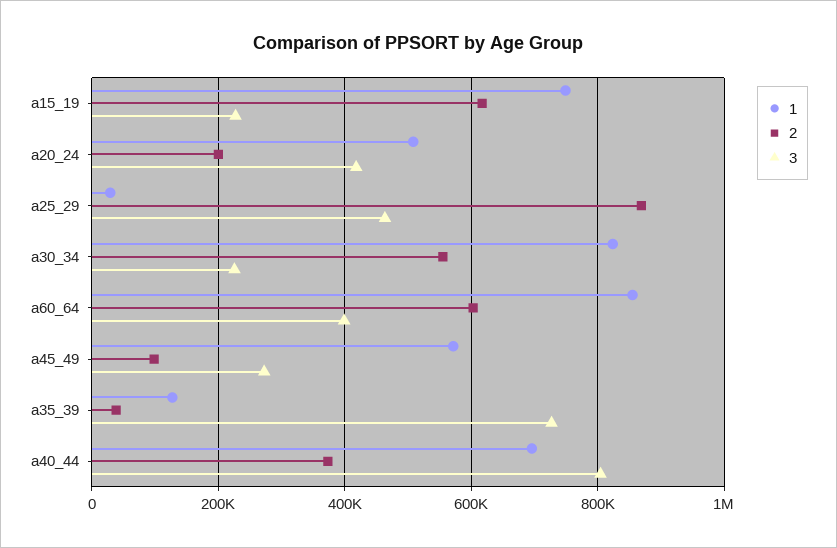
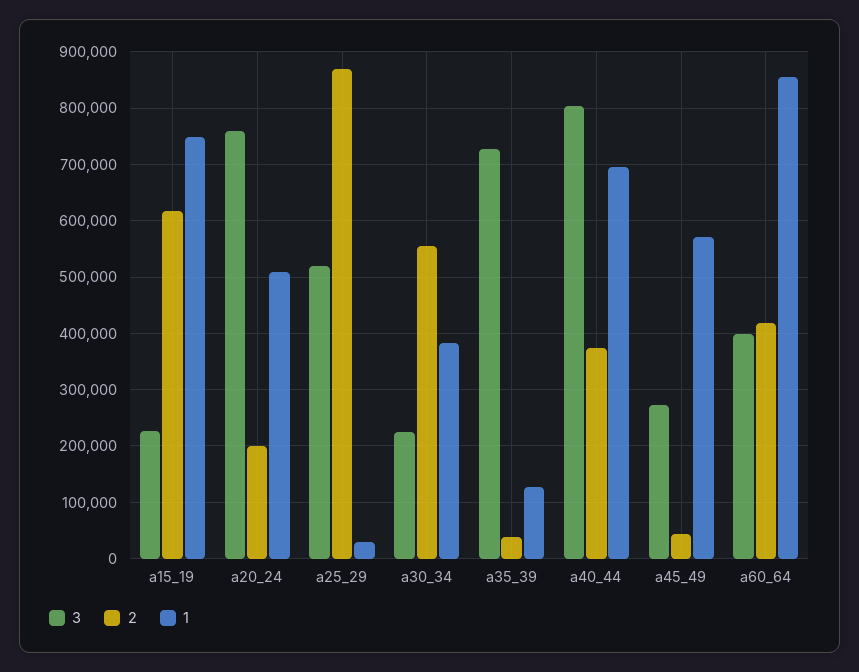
3, a20_24: 420000 -> 760000
3, a25_29: 460000 -> 520000
1, a30_34: 820000 -> 380000
2, a60_64: 600000 -> 420000
2, a45_49: 100000 -> 40000

